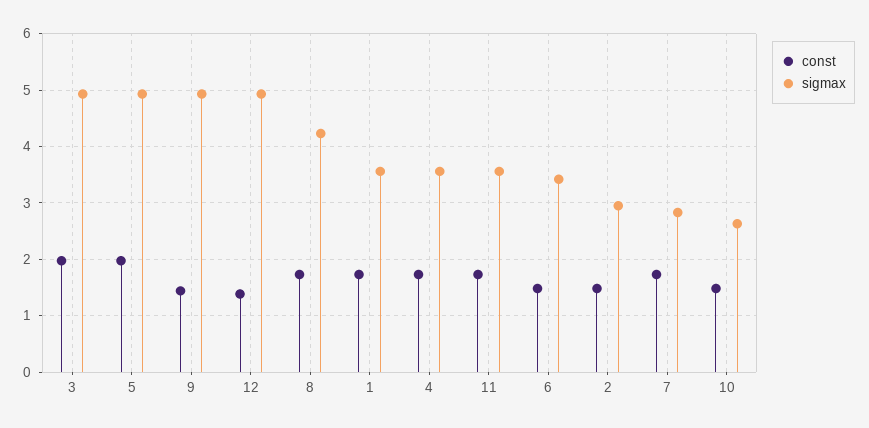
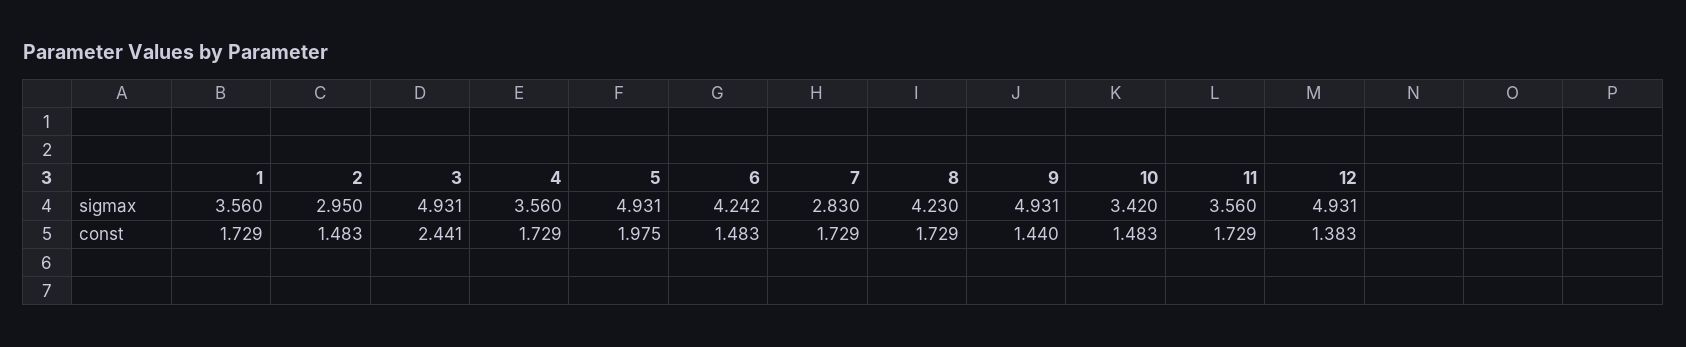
const, 3: 2 -> 2.441
sigmax, 6: 3.4 -> 4.242
sigmax, 10: 2.6 -> 3.42

